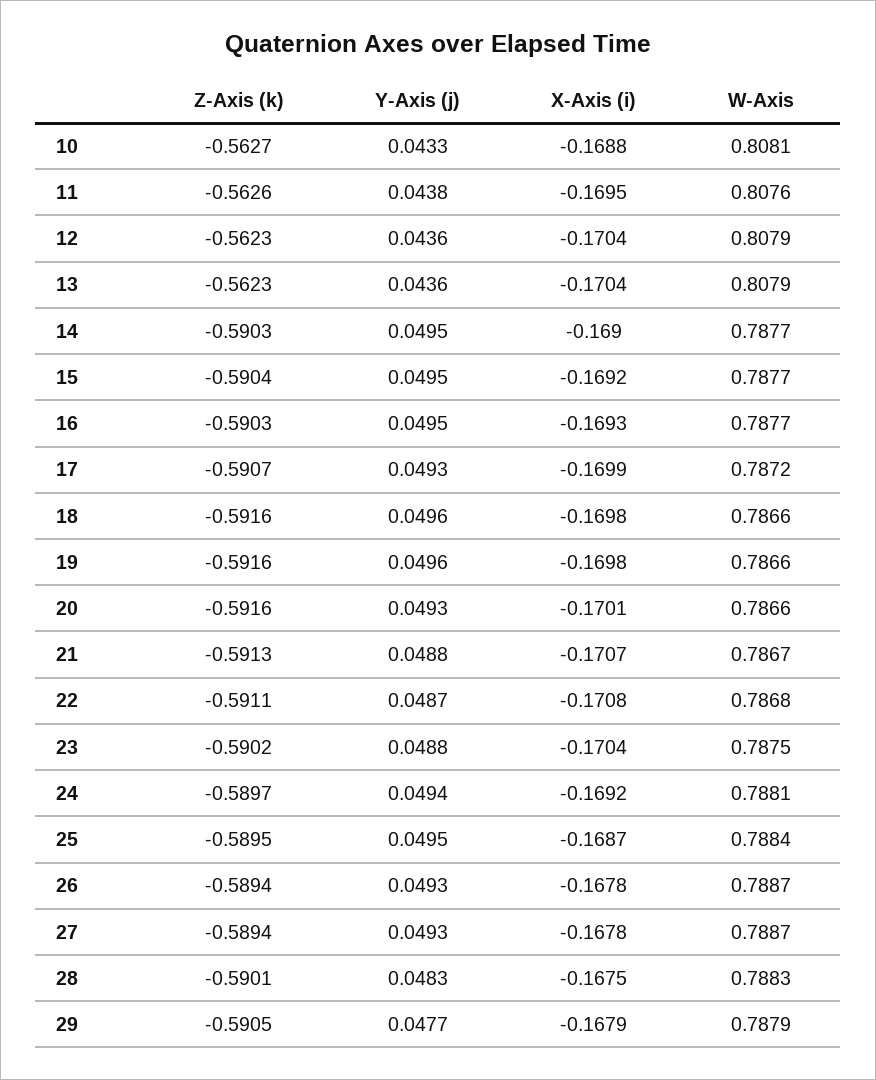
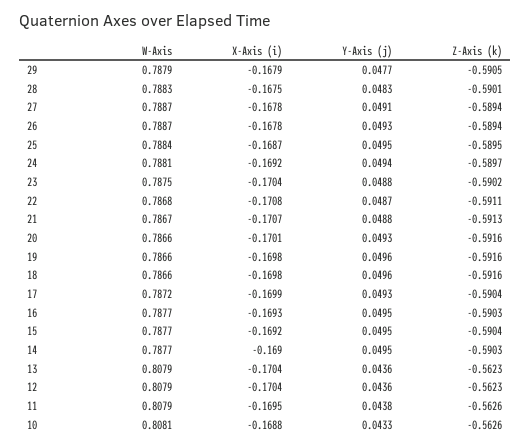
Z-Axis (k), 10: -0.5627 -> -0.5626
W-Axis, 11: 0.8076 -> 0.8079
Z-Axis (k), 17: -0.5907 -> -0.5904
Y-Axis (j), 27: 0.0493 -> 0.0491

